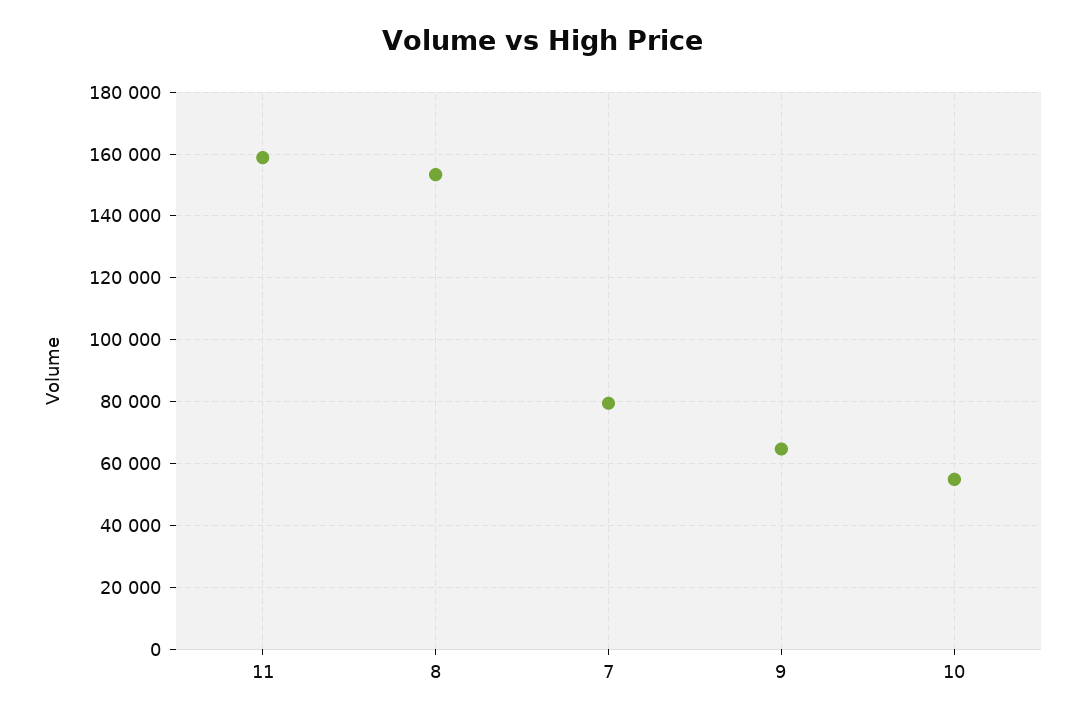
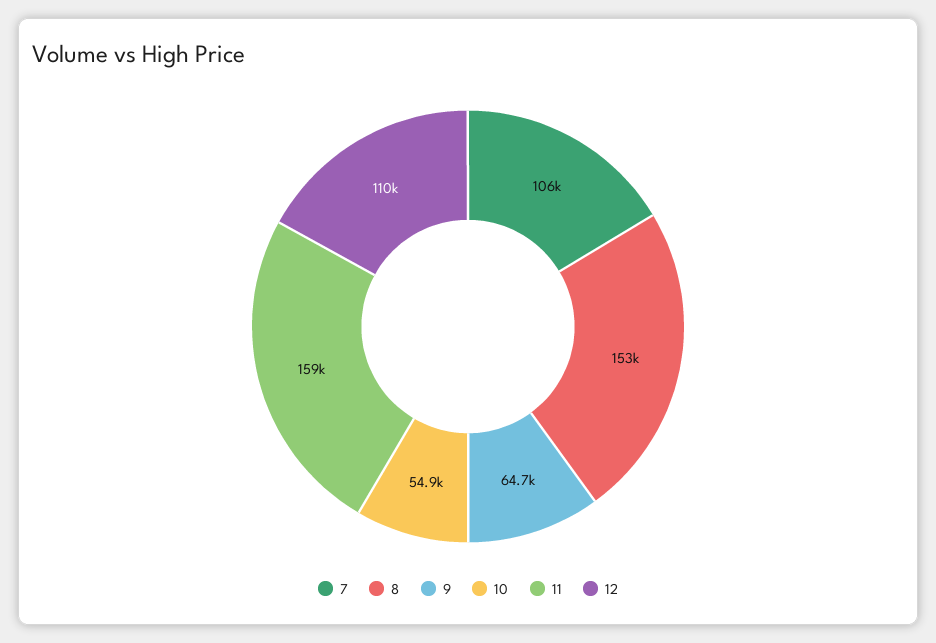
7: 80000 -> 106000
12: none -> 110000

